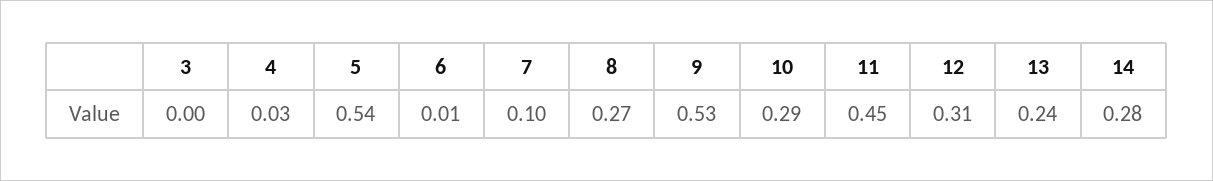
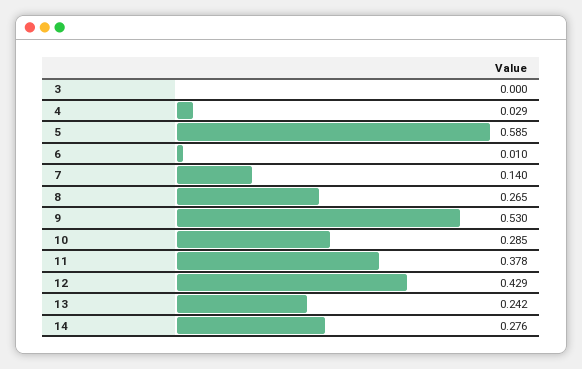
5: 0.54 -> 0.585
7: 0.1 -> 0.14
11: 0.45 -> 0.378
12: 0.31 -> 0.429

